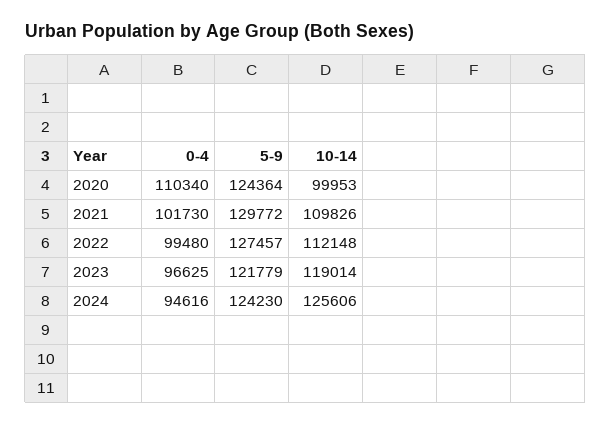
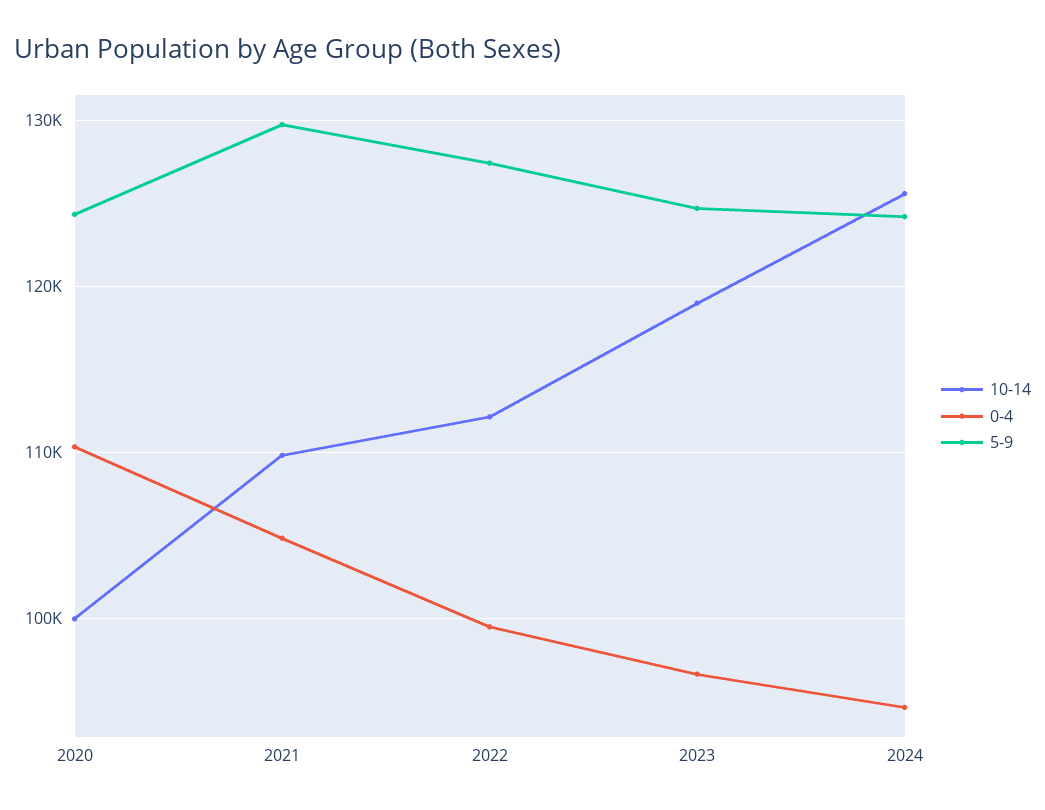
0-4, 2021: 101730 -> 105000
5-9, 2023: 121779 -> 125000

